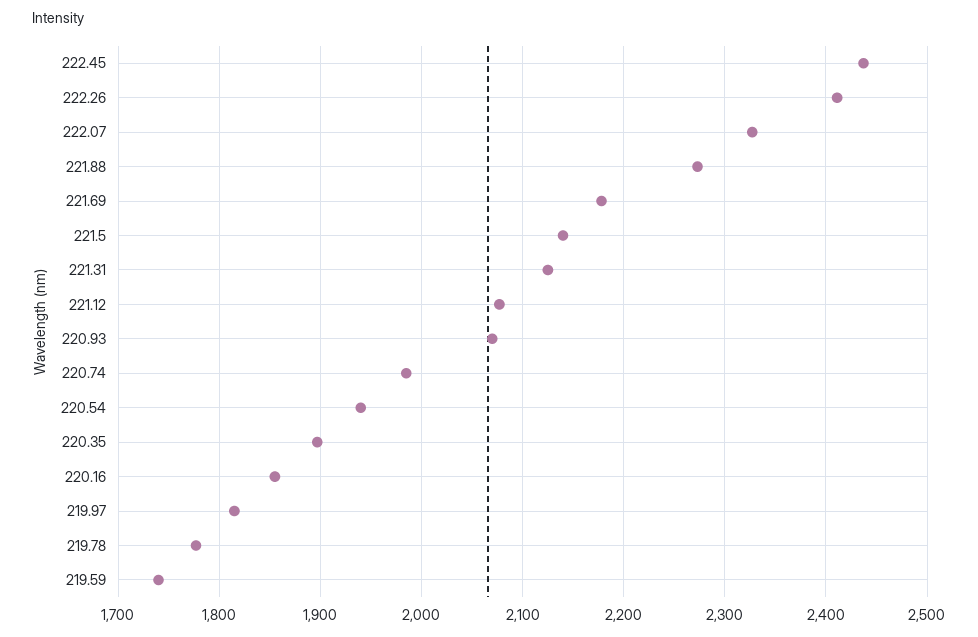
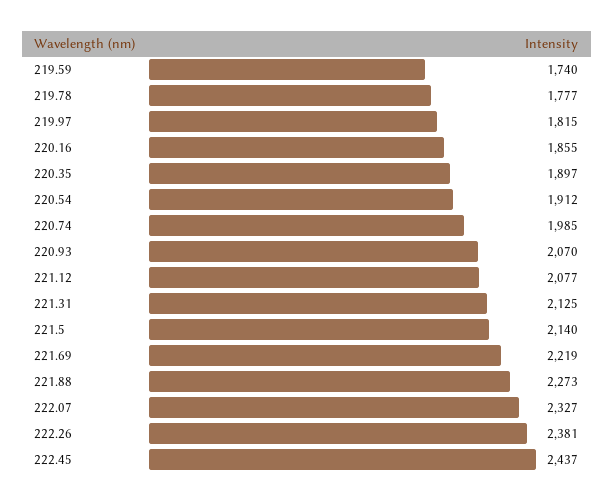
222.26: 2410 -> 2381
221.69: 2180 -> 2219
220.54: 1940 -> 1912

